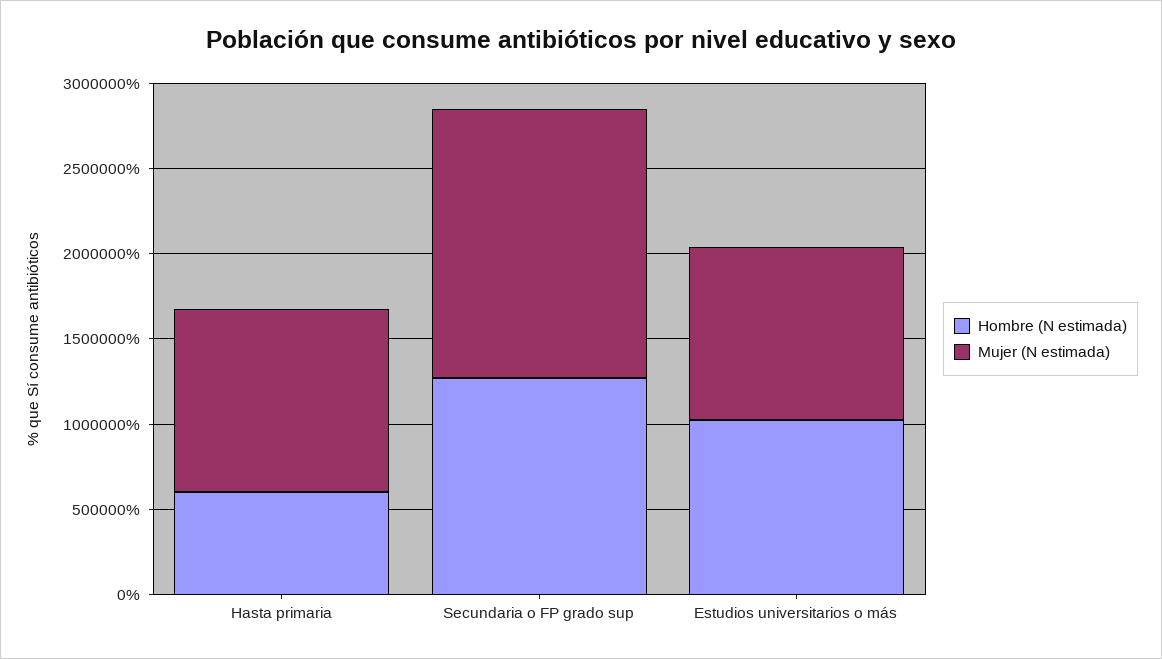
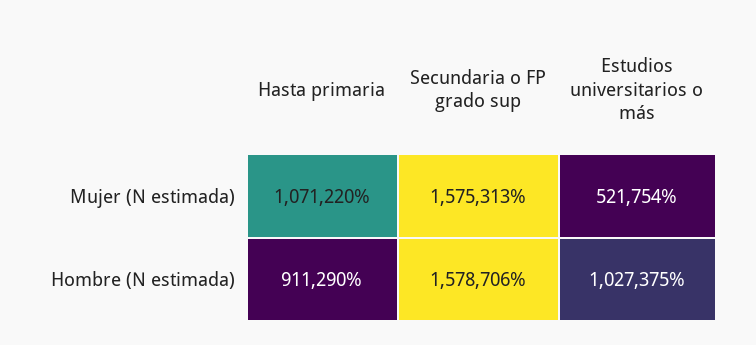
Hombre (N estimada), Hasta primaria: 600000 -> 911290
Hombre (N estimada), Secundaria o FP grado sup: 1300000 -> 1578706
Mujer (N estimada), Estudios universitarios o más: 1000000 -> 521754

